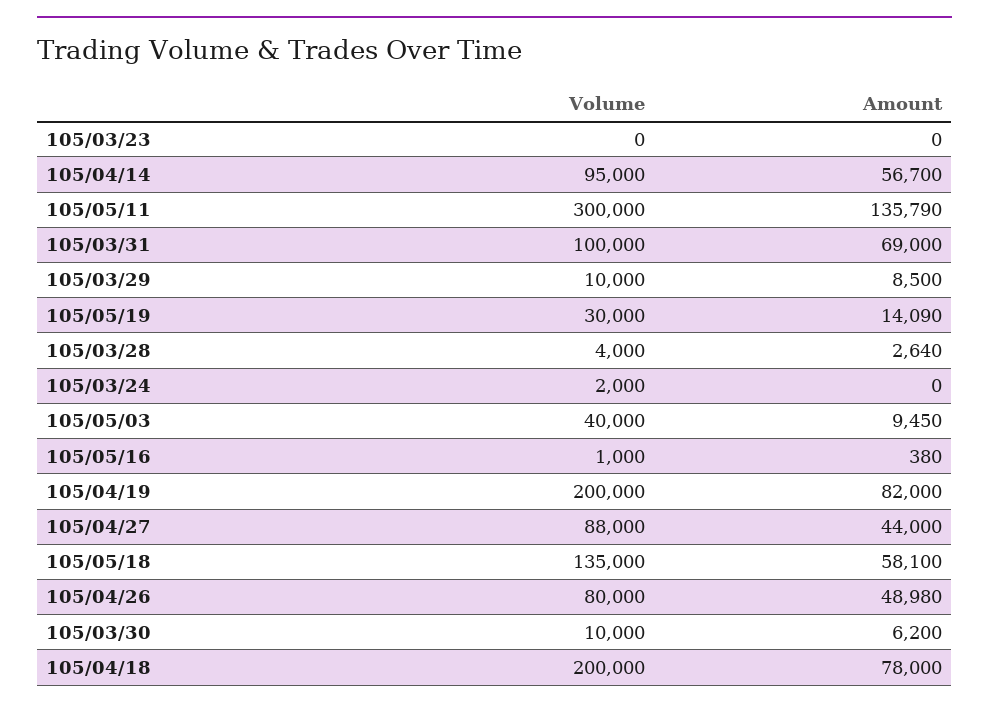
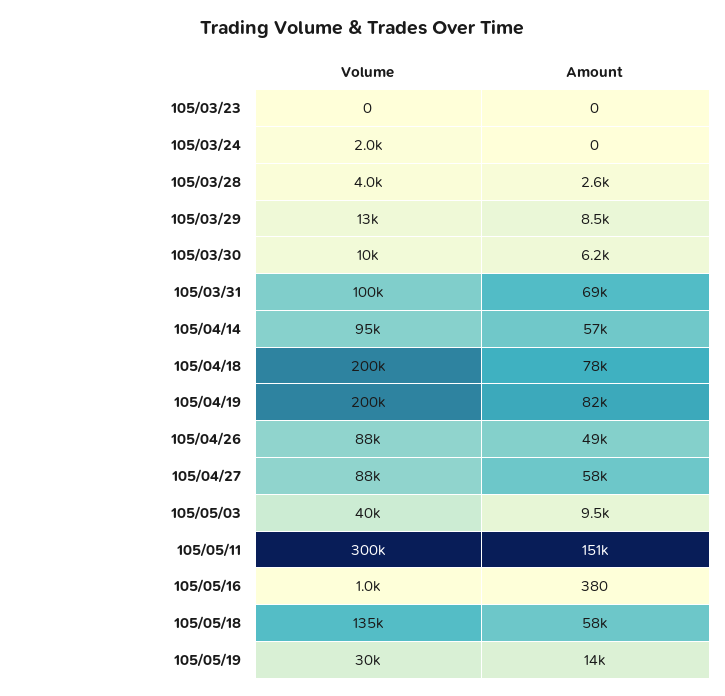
Amount, 105/05/11: 135790 -> 151000
Volume, 105/03/29: 10000 -> 13000
Amount, 105/04/27: 44000 -> 58000
Volume, 105/04/26: 80000 -> 88000

